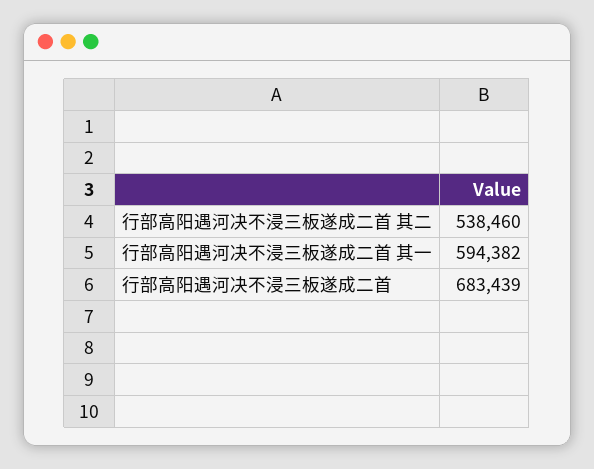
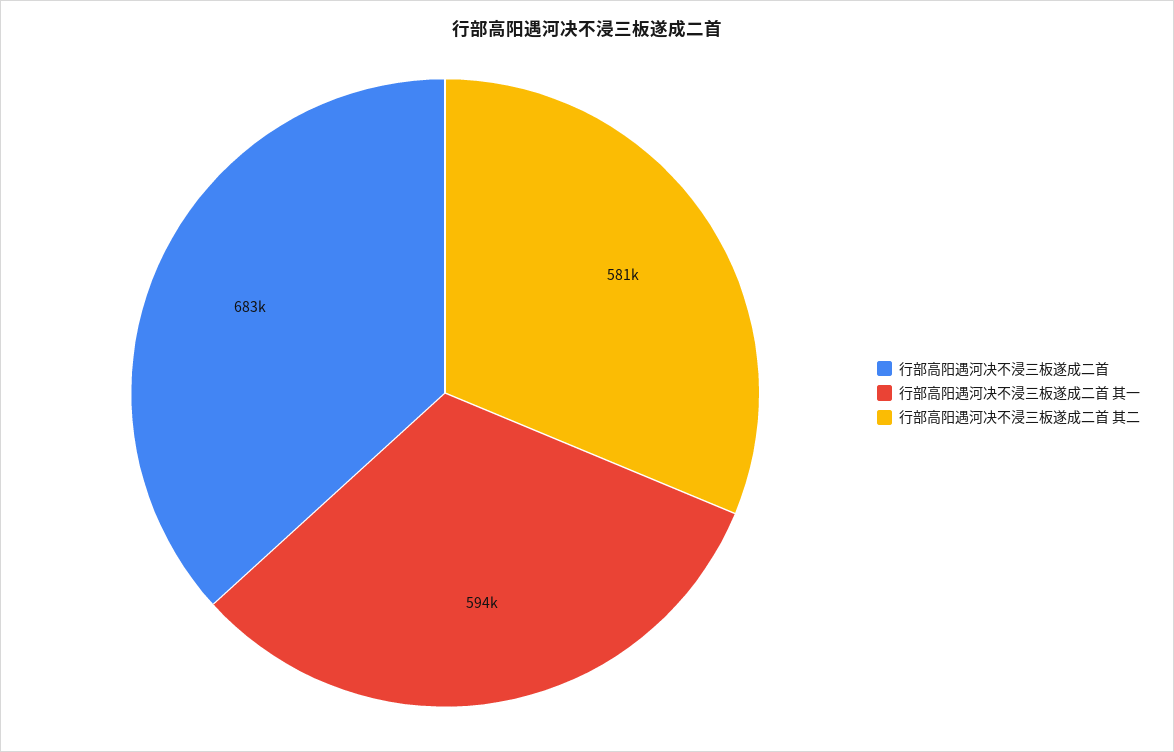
行部高阳遇河决不浸三板遂成二首 其二: 538460 -> 581000

